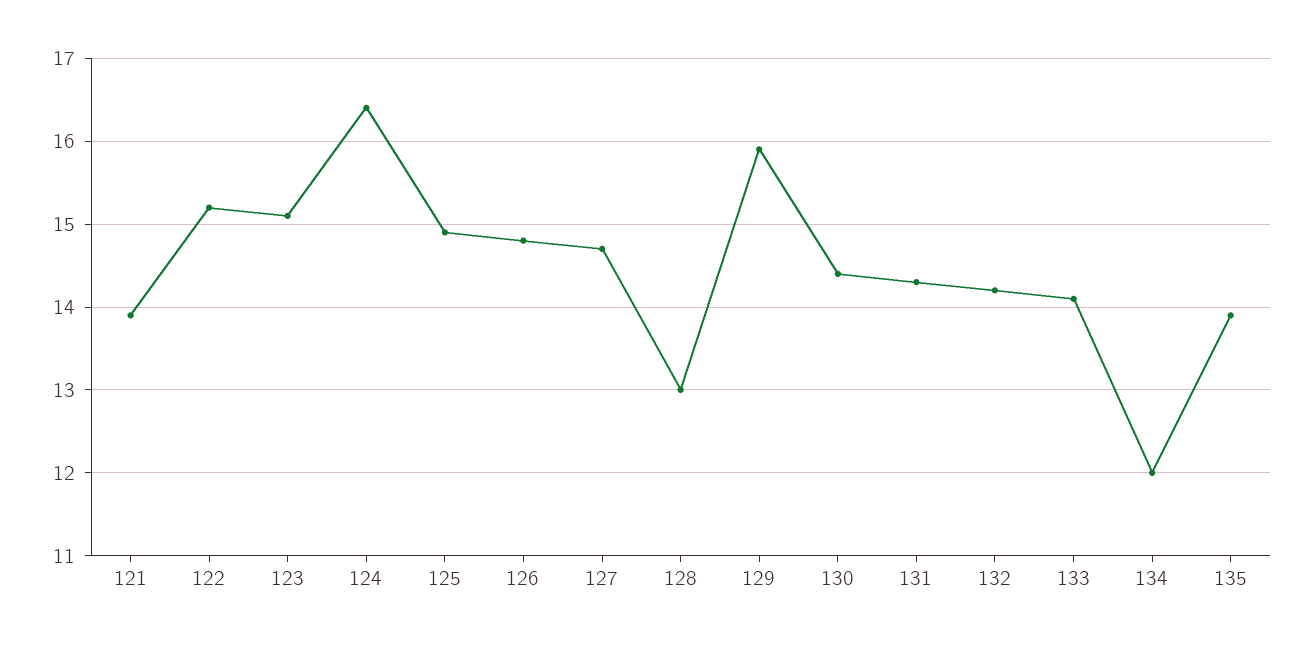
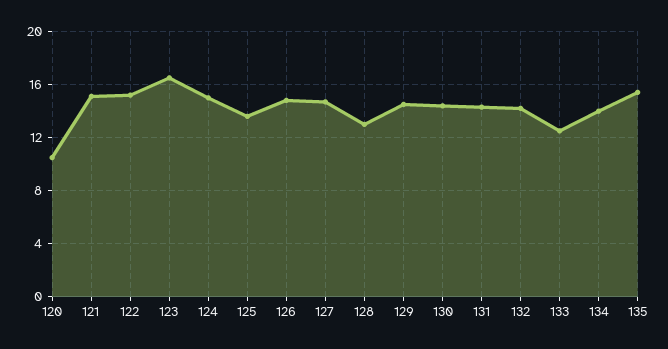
121: 13.9 -> 15
123: 15.1 -> 16.5
124: 16.4 -> 15
125: 14.9 -> 13.5
129: 15.9 -> 14.5
133: 14.1 -> 12.5
134: 12 -> 14
135: 13.9 -> 15.5
120: none -> 10.5

